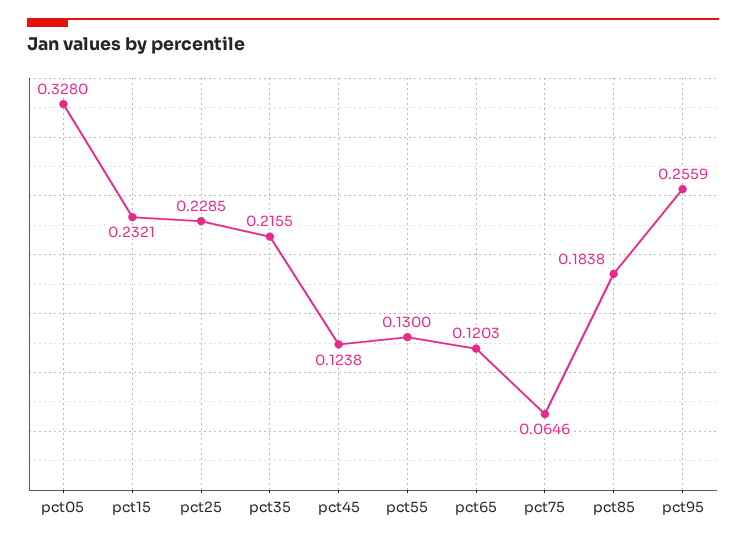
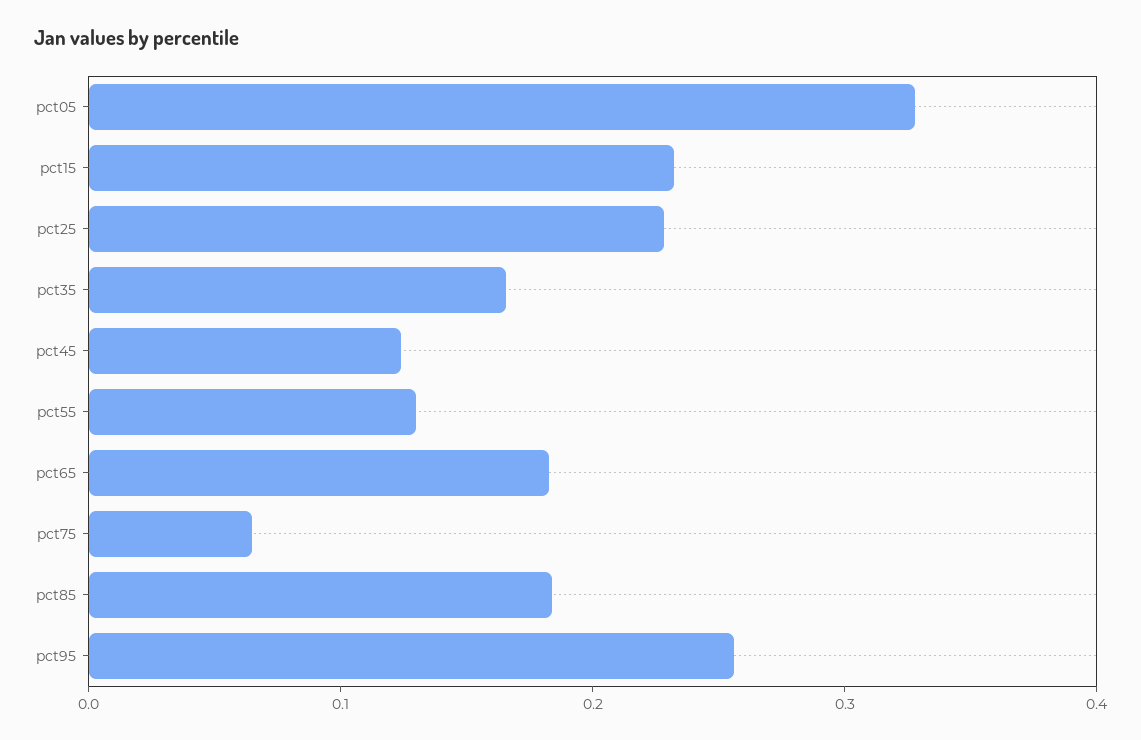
pct35: 0.2155 -> 0.16
pct65: 0.1203 -> 0.18

